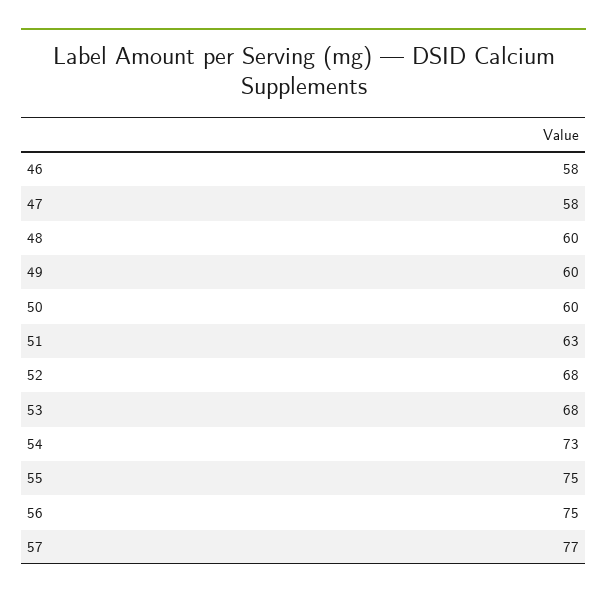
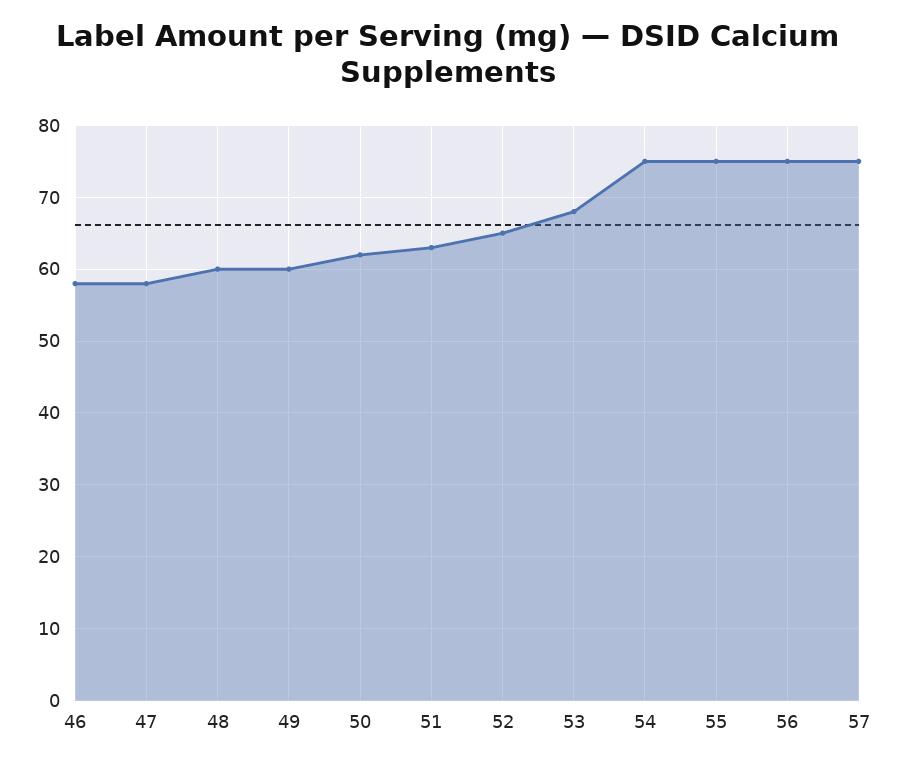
50: 60 -> 62
52: 68 -> 65
54: 73 -> 75
57: 77 -> 75

